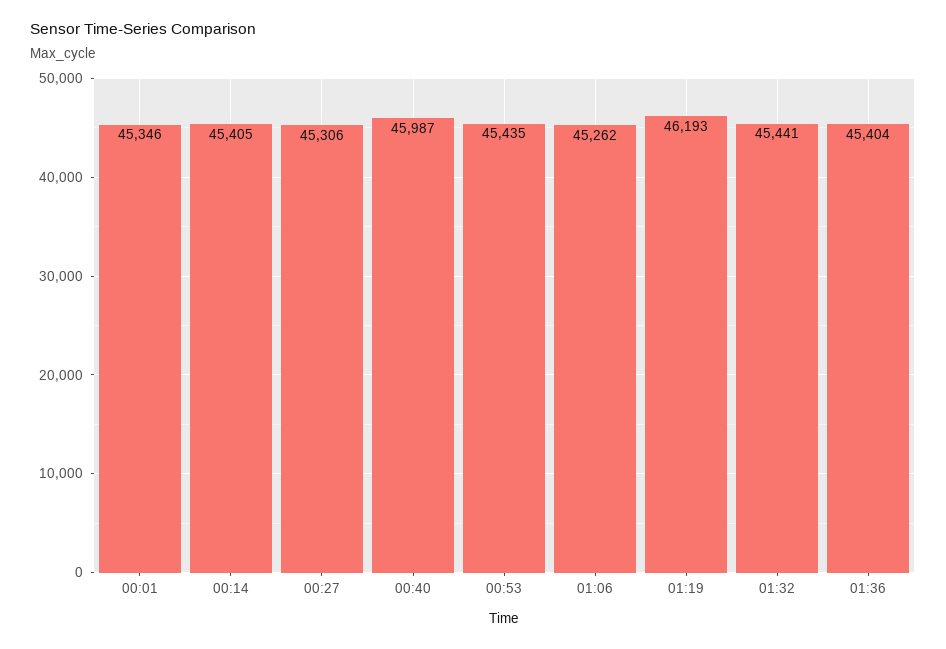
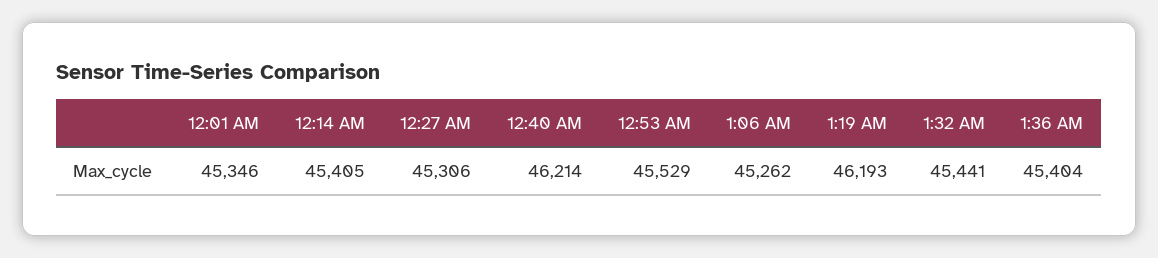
00:40: 45987 -> 46214
00:53: 45435 -> 45529

